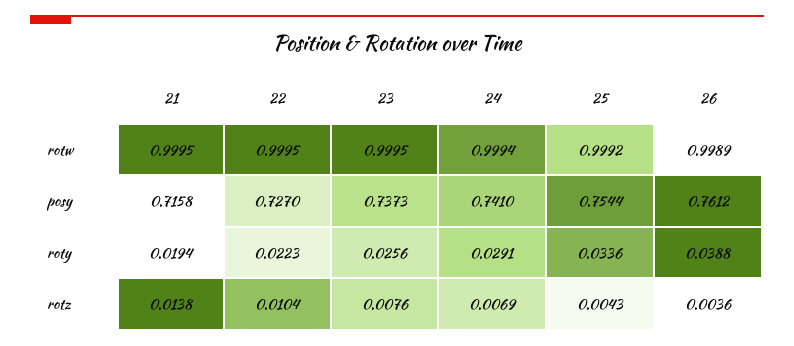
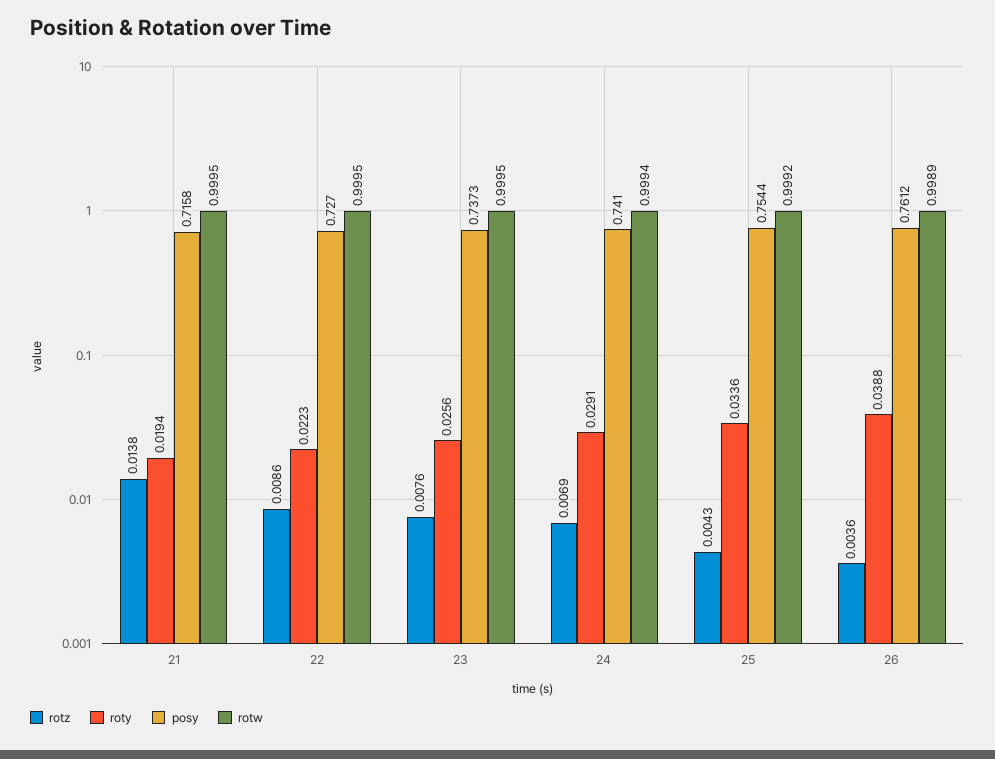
rotz, 22: 0.0104 -> 0.0086

